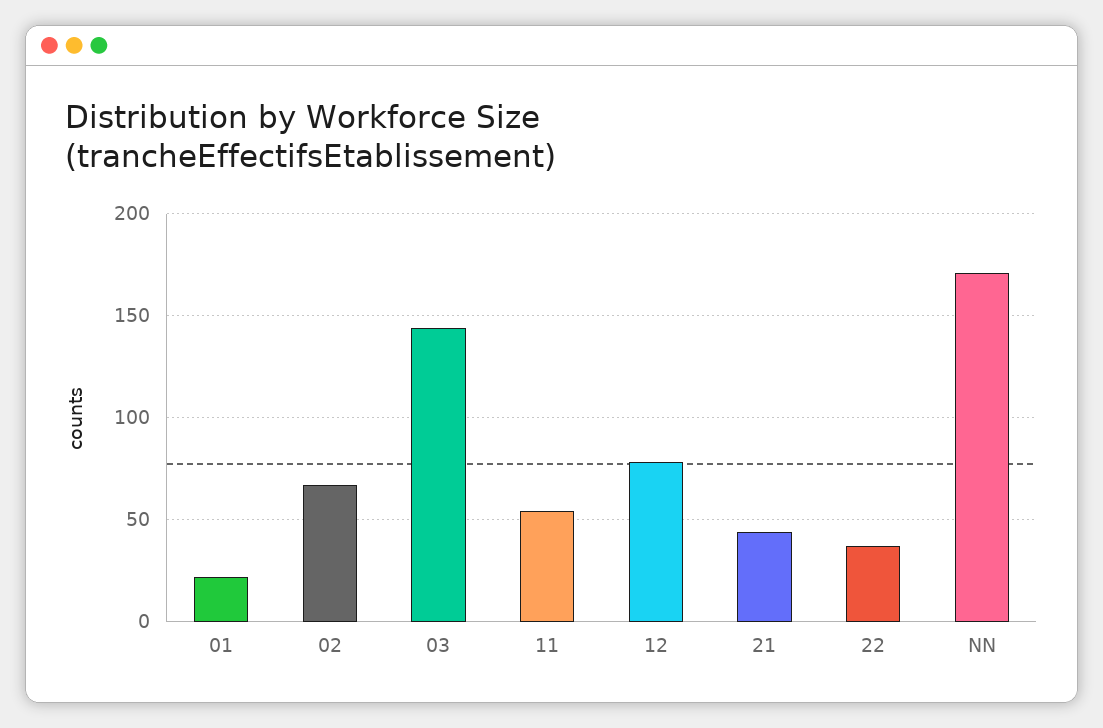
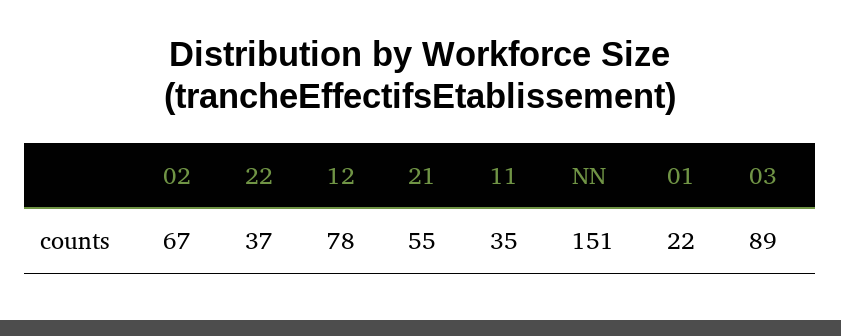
03: 145 -> 89
11: 55 -> 35
21: 45 -> 55
NN: 170 -> 151

